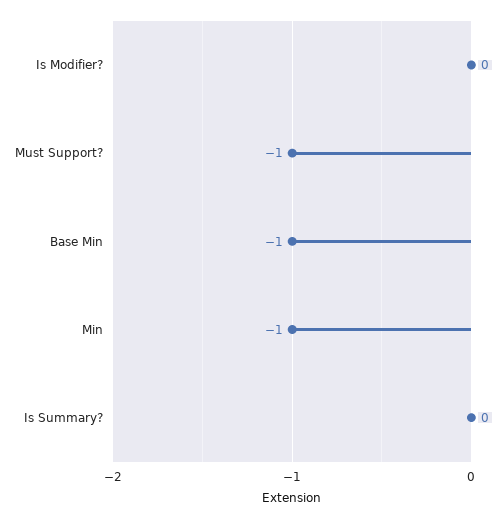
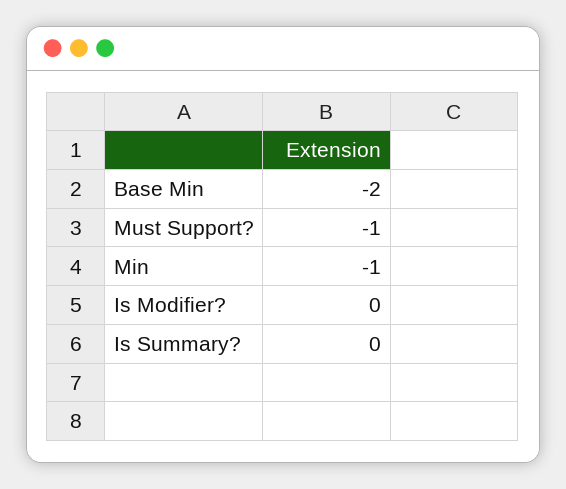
Base Min: -1 -> -2

